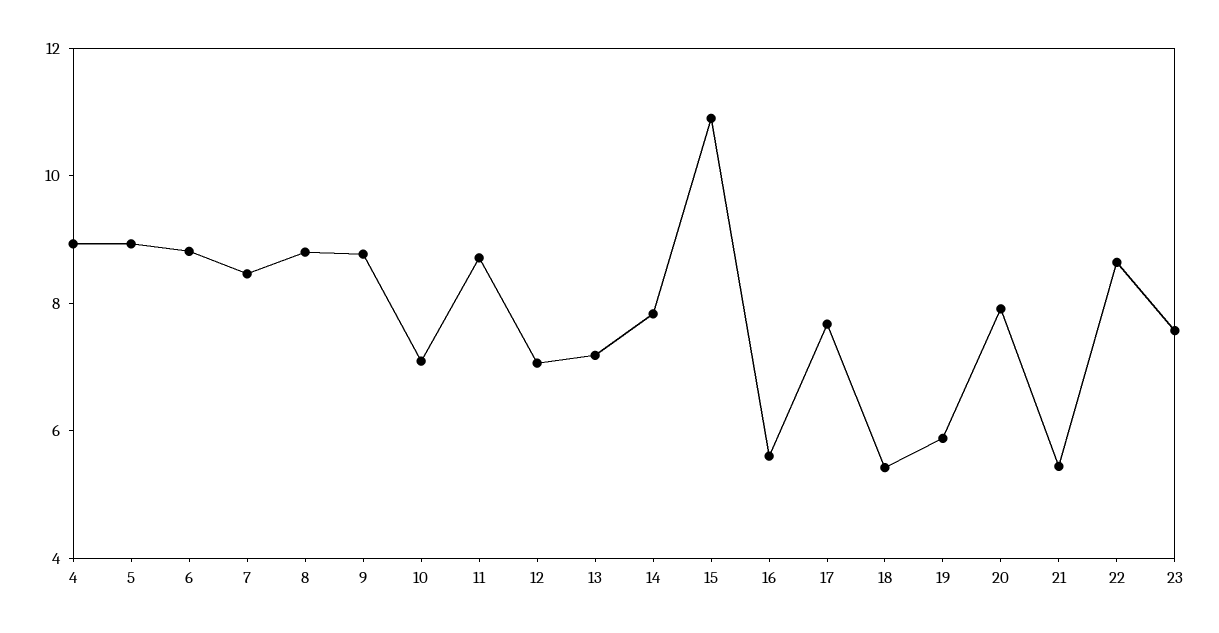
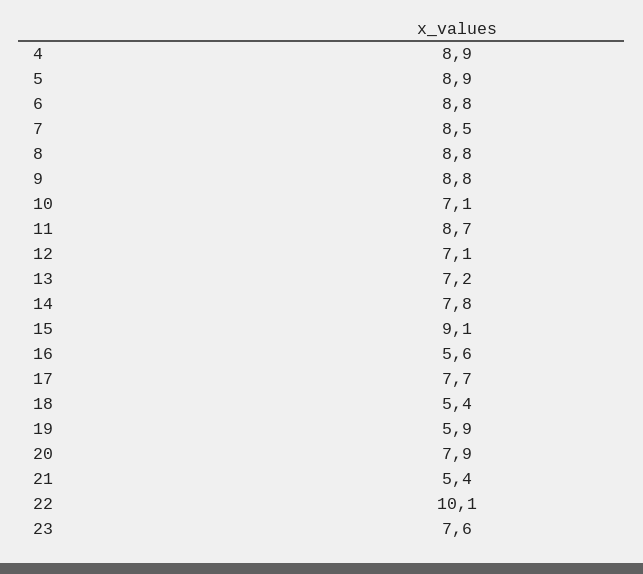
15: 11 -> 9.1
22: 8.5 -> 10.1

